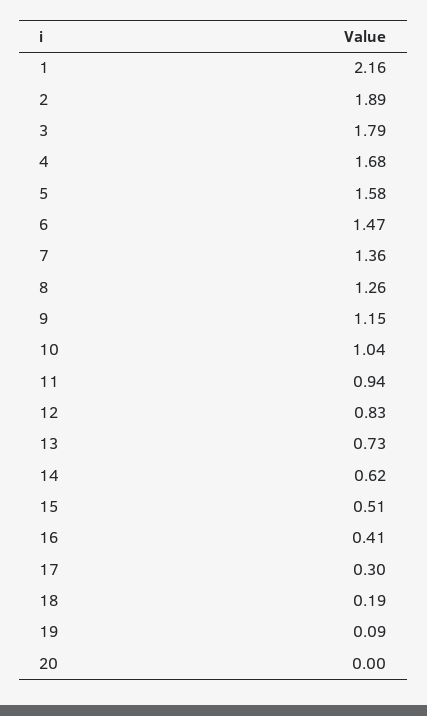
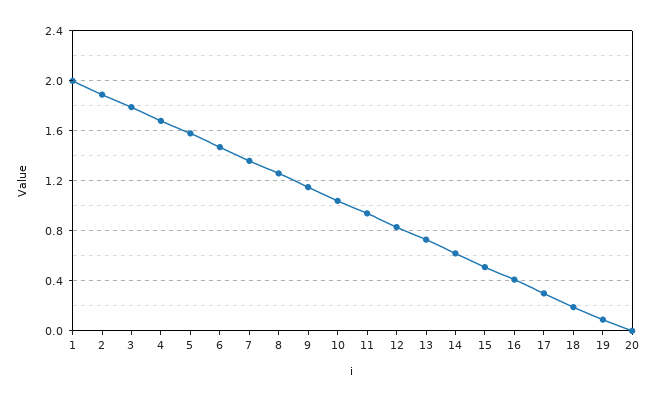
1: 2.16 -> 2

